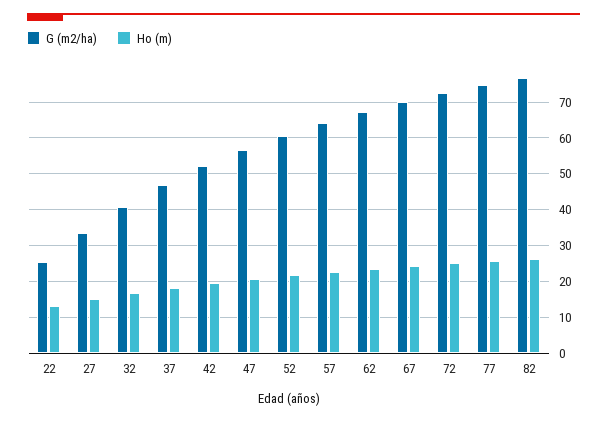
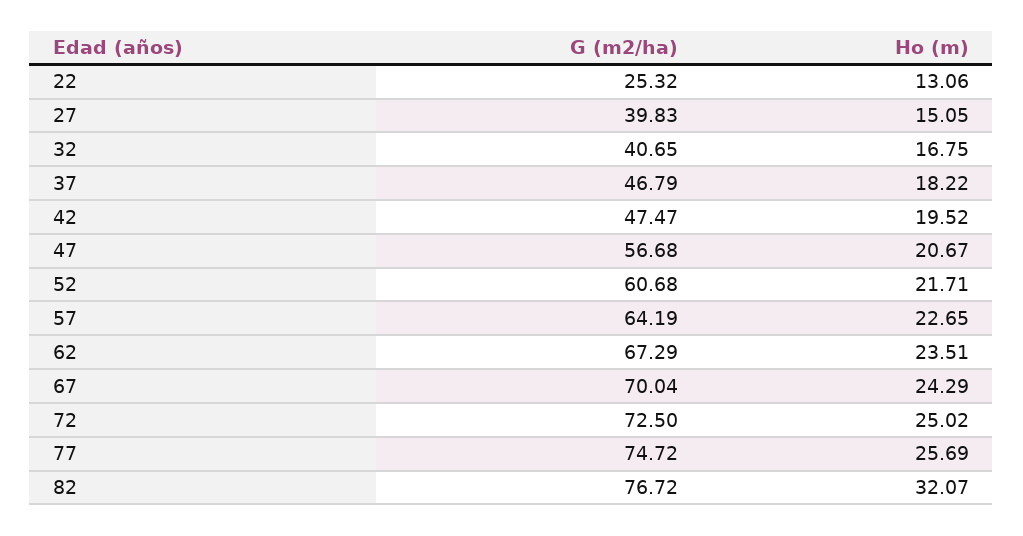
G (m2/ha), 27: 34 -> 39.83
G (m2/ha), 42: 52 -> 47.47
Ho (m), 82: 26 -> 32.07

